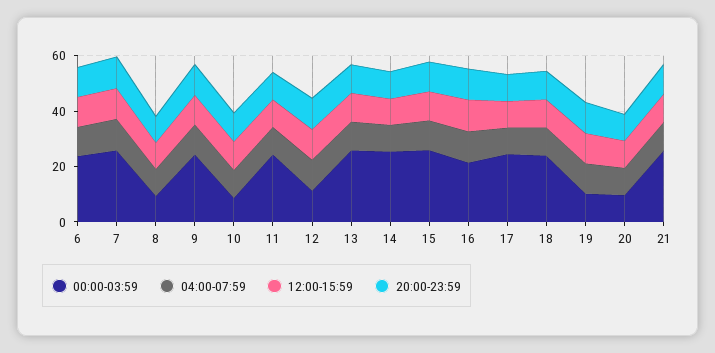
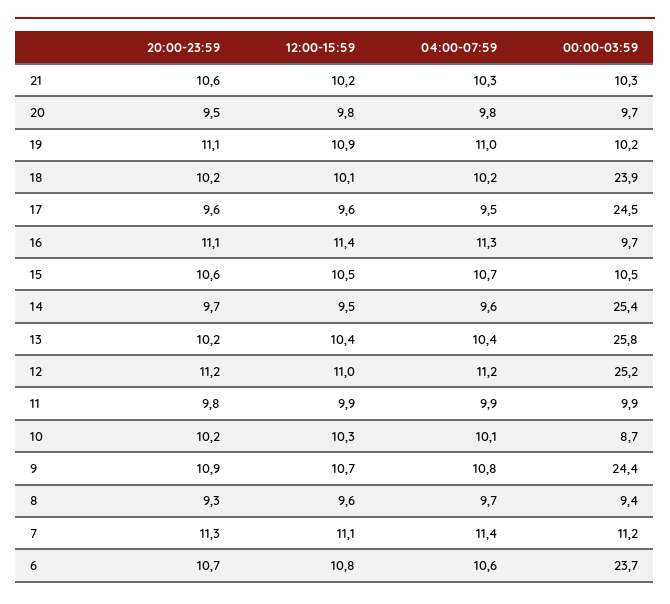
00:00-03:59, 7: 25 -> 11.2
00:00-03:59, 11: 25 -> 9.9
00:00-03:59, 12: 10 -> 25.2
00:00-03:59, 15: 25 -> 10.5
00:00-03:59, 16: 20 -> 9.7
00:00-03:59, 21: 25 -> 10.3

